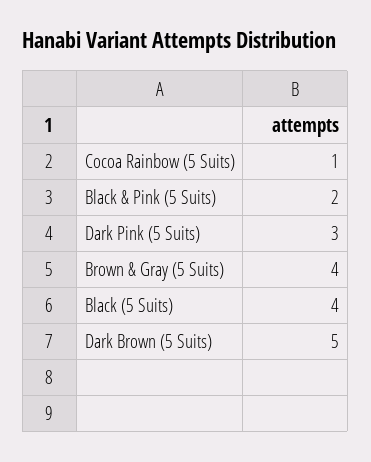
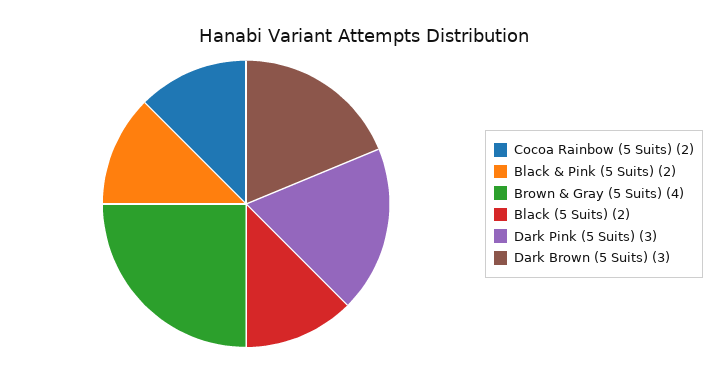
Cocoa Rainbow (5 Suits): 1 -> 2
Black (5 Suits): 4 -> 2
Dark Brown (5 Suits): 5 -> 3

